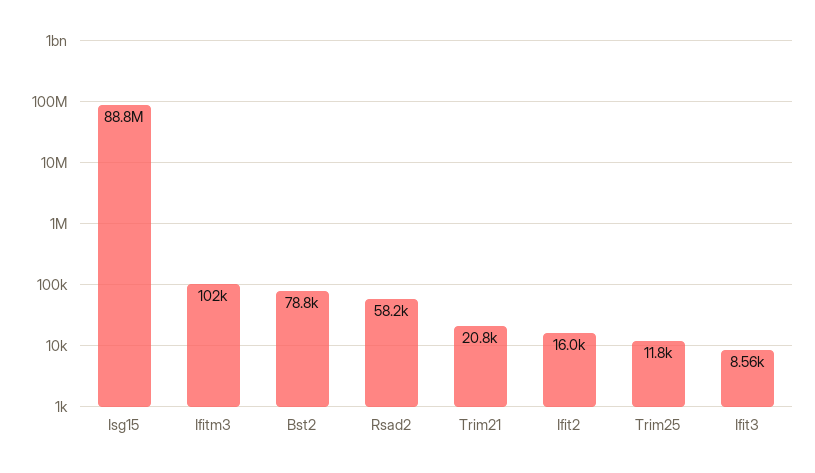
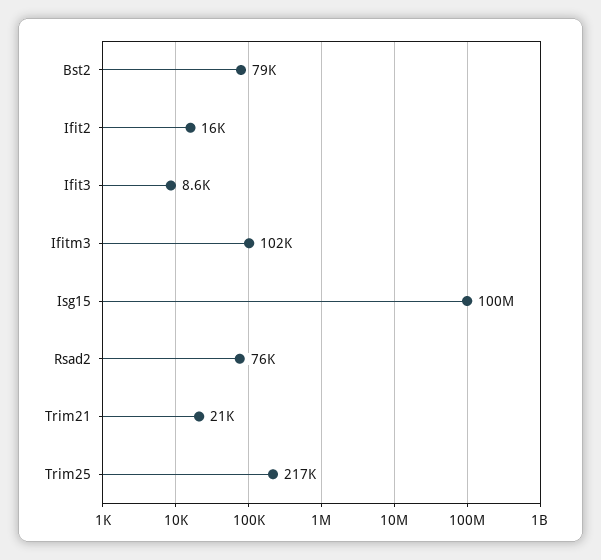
Isg15: 88800000 -> 100000000
Rsad2: 58200 -> 76000
Trim25: 11800 -> 217000

